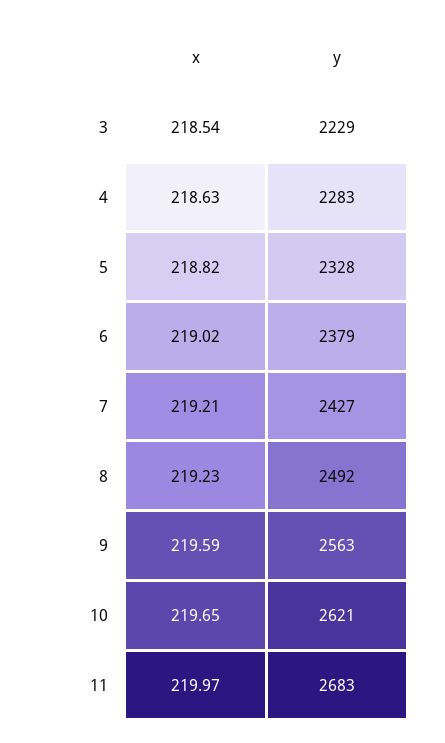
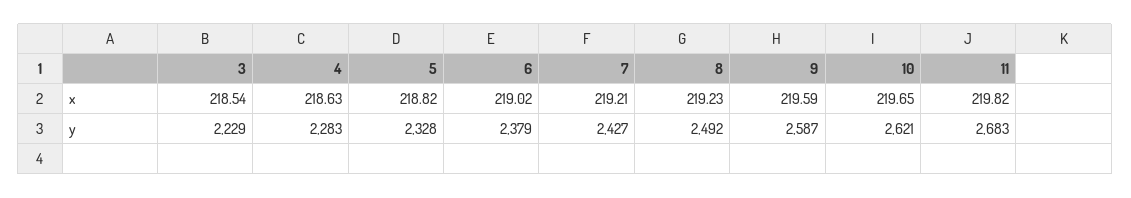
y, 9: 2563 -> 2587
x, 11: 219.97 -> 219.82

